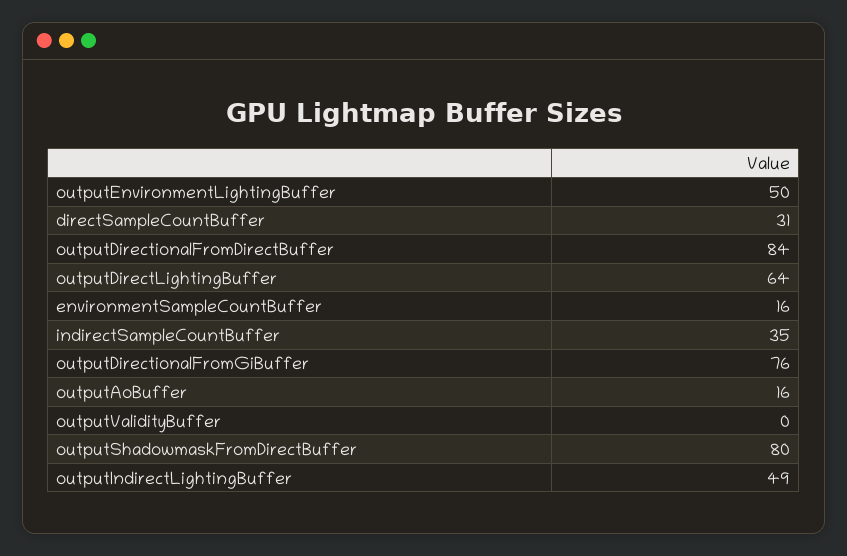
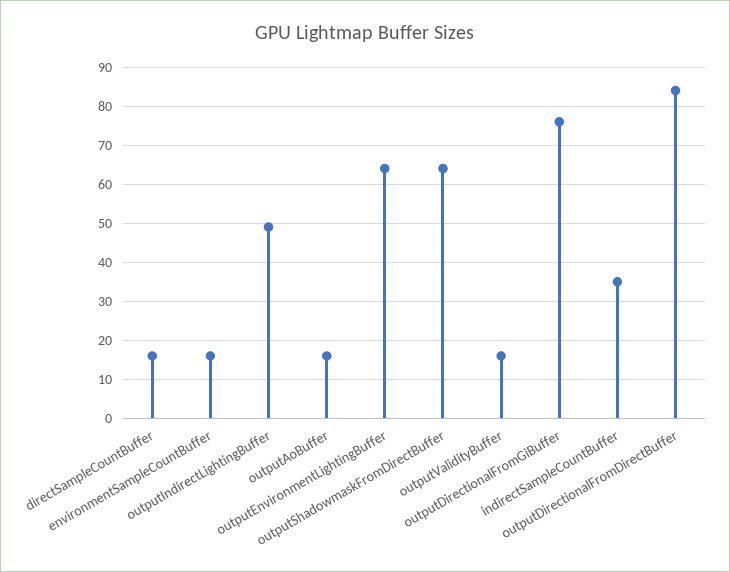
outputEnvironmentLightingBuffer: 50 -> 65
directSampleCountBuffer: 31 -> 15
outputDirectLightingBuffer: 64 -> none
outputValidityBuffer: 0 -> 15
outputShadowmaskFromDirectBuffer: 80 -> 65

